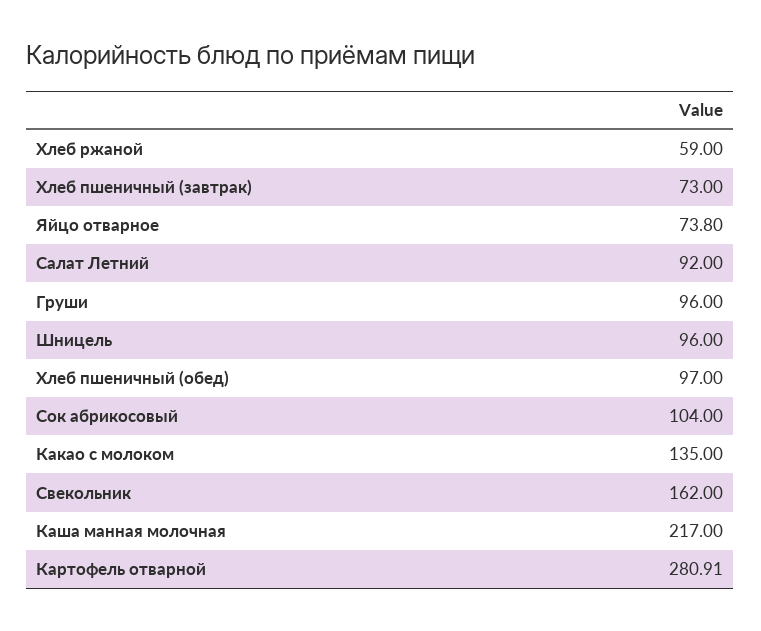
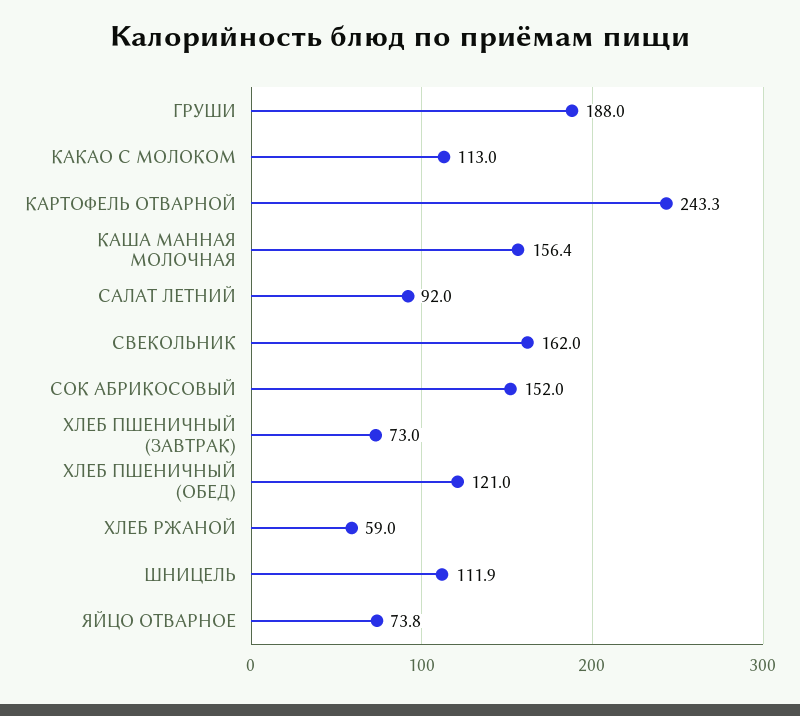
Груши: 96 -> 188
Шницель: 96 -> 111.9
Хлеб пшеничный (обед): 97 -> 121
Сок абрикосовый: 104 -> 152
Какао с молоком: 135 -> 113
Каша манная молочная: 217 -> 156.4
Картофель отварной: 280.91 -> 243.3

